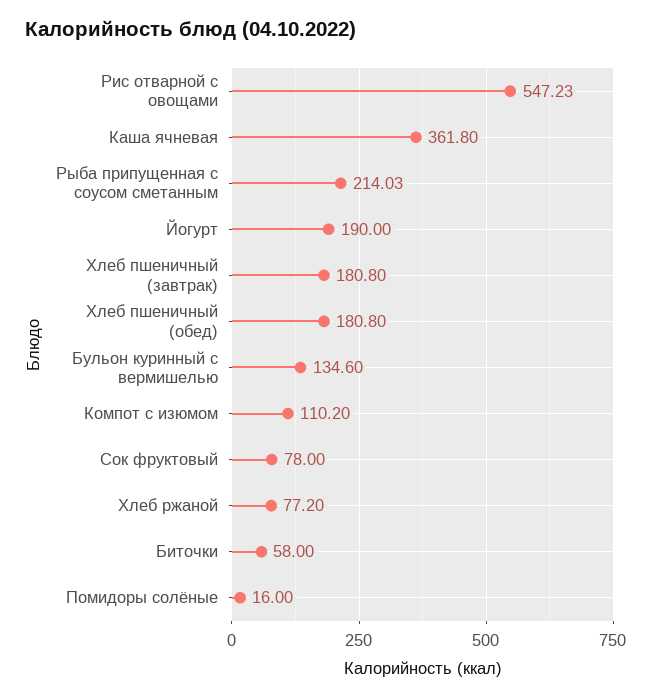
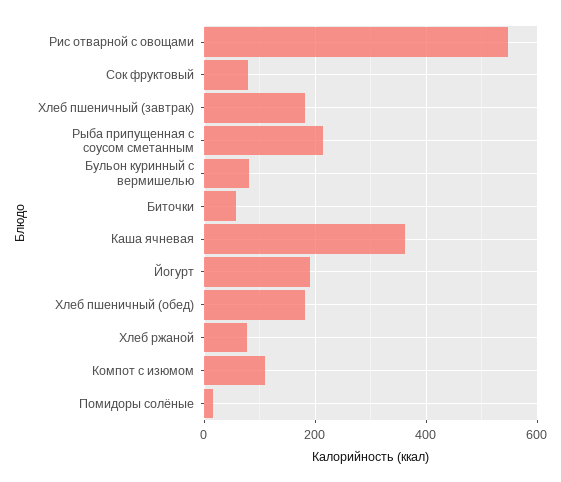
Бульон куринный с вермишелью: 134.6 -> 80

